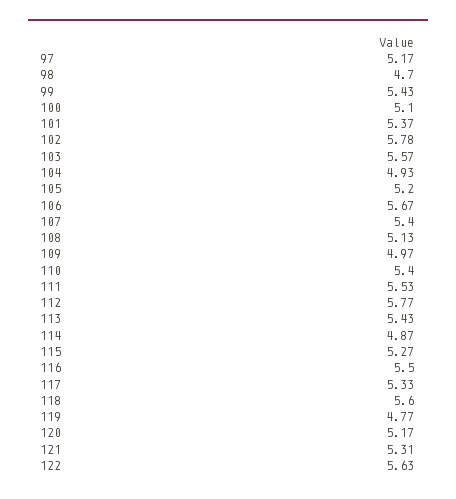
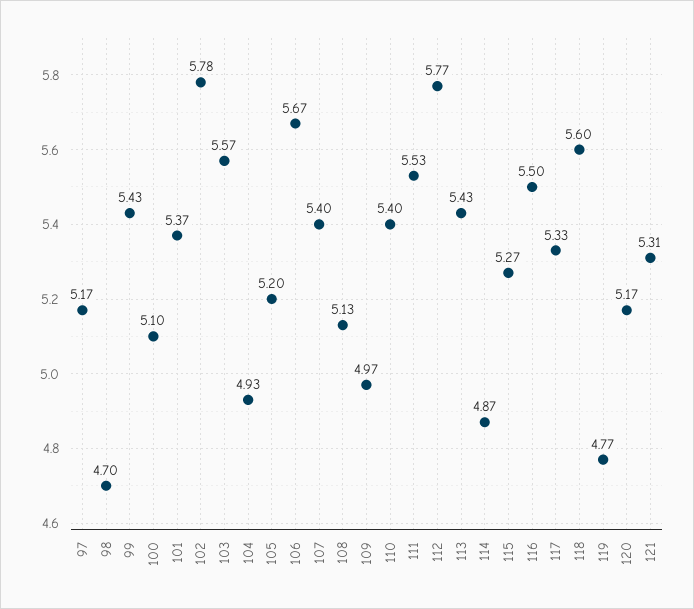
122: 5.63 -> none

